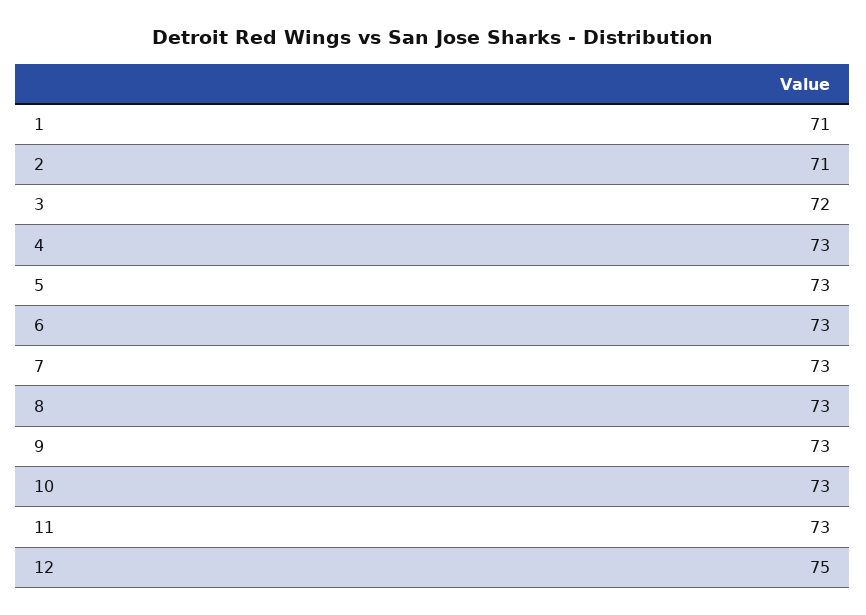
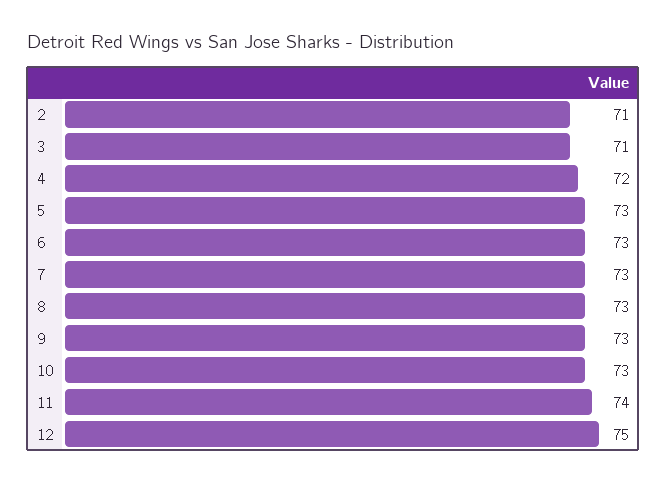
1: 71 -> none
3: 72 -> 71
4: 73 -> 72
11: 73 -> 74

